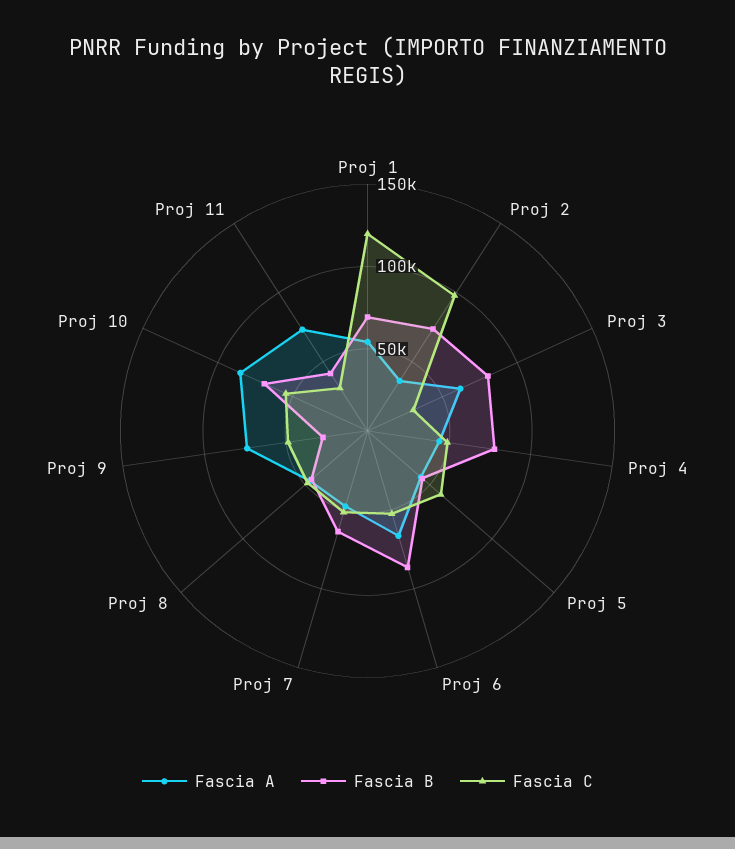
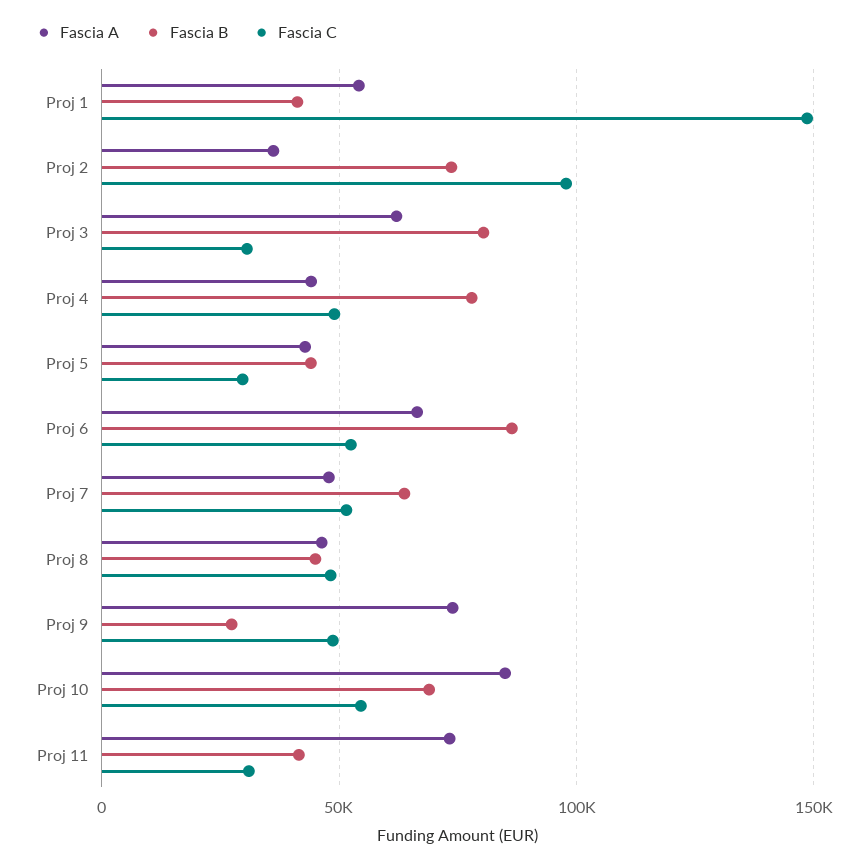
Fascia B, Proj 1: 70000 -> 40000
Fascia C, Proj 1: 120000 -> 150000
Fascia C, Proj 5: 60000 -> 30000

